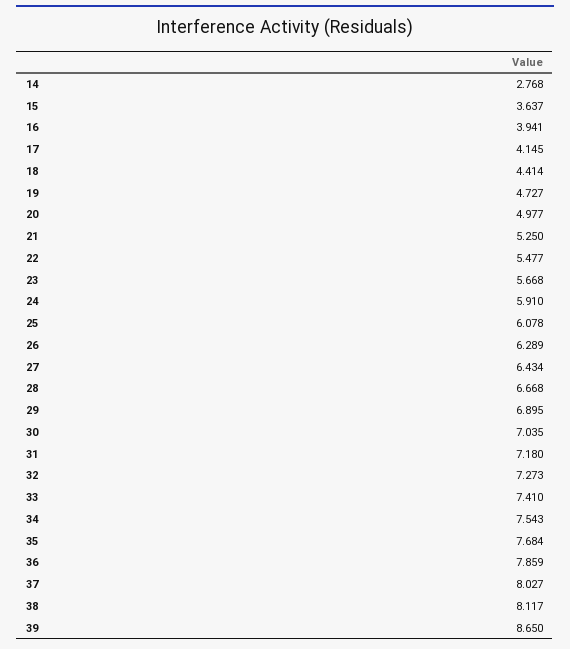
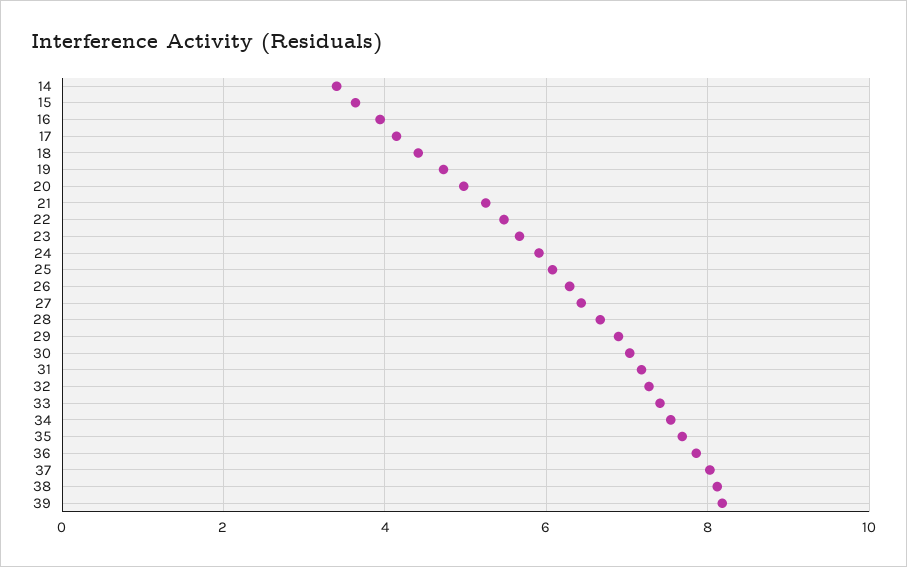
14: 2.768 -> 3.4
39: 8.65 -> 8.2

